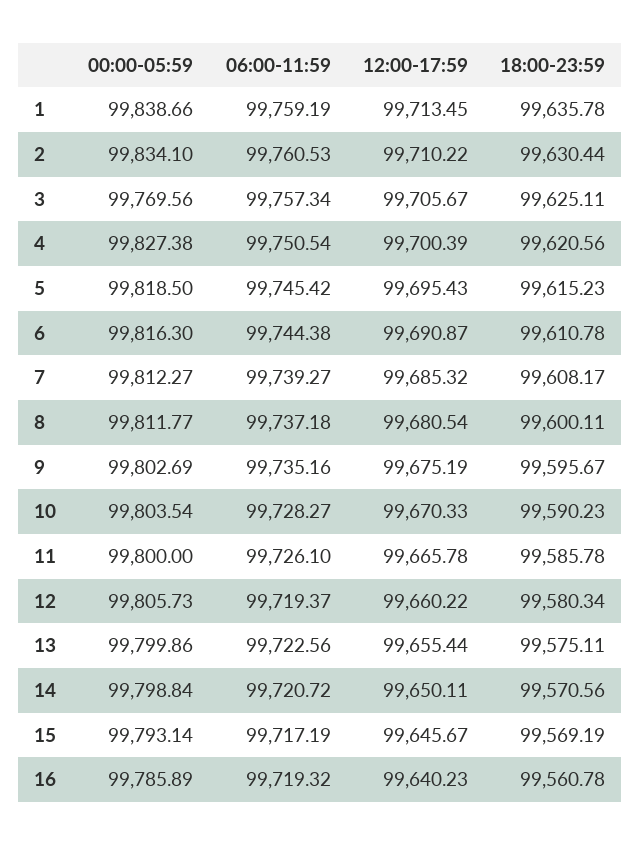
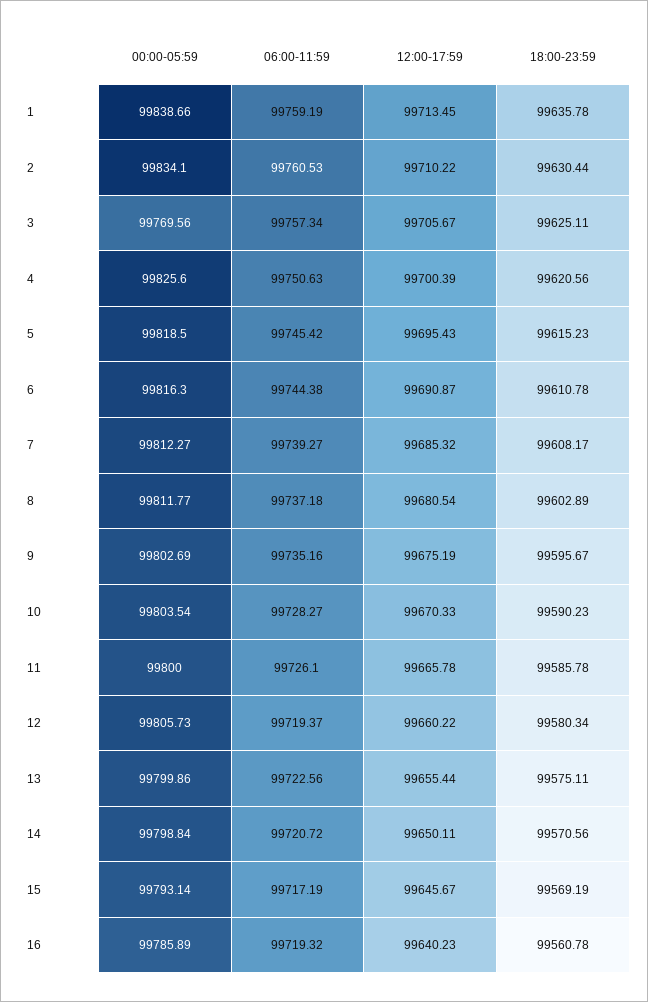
00:00-05:59, 4: 99827.38 -> 99825.6
06:00-11:59, 4: 99750.54 -> 99750.63
18:00-23:59, 8: 99600.11 -> 99602.89

